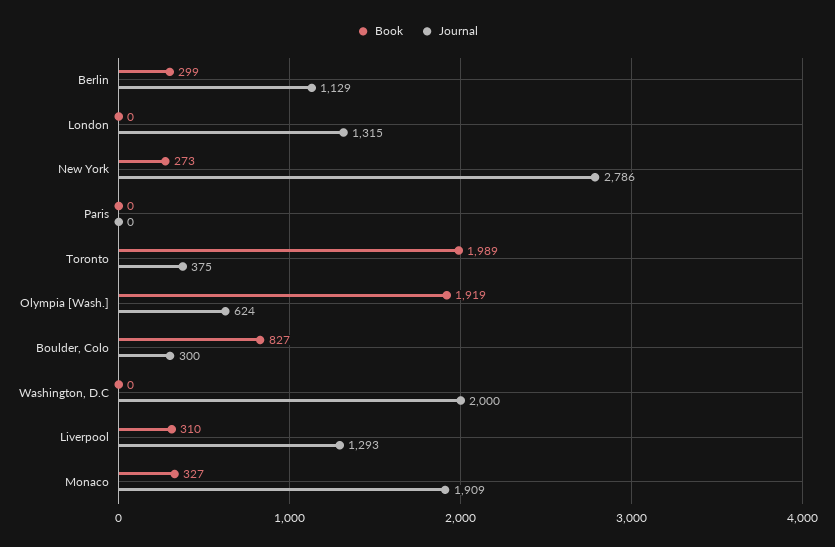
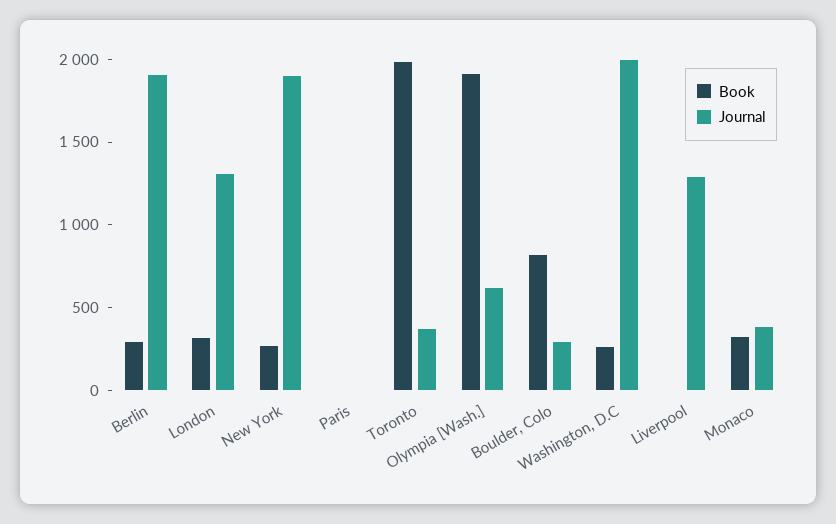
Journal, Berlin: 1129 -> 1900
Book, London: 0 -> 300
Journal, New York: 2786 -> 1900
Book, Washington, D.C: 0 -> 300
Book, Liverpool: 310 -> 0
Journal, Monaco: 1909 -> 400

